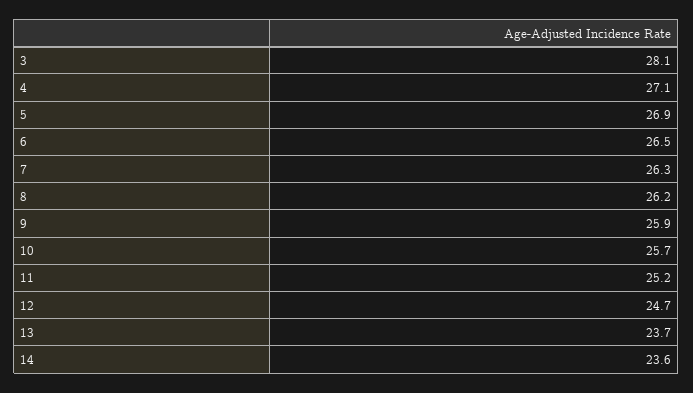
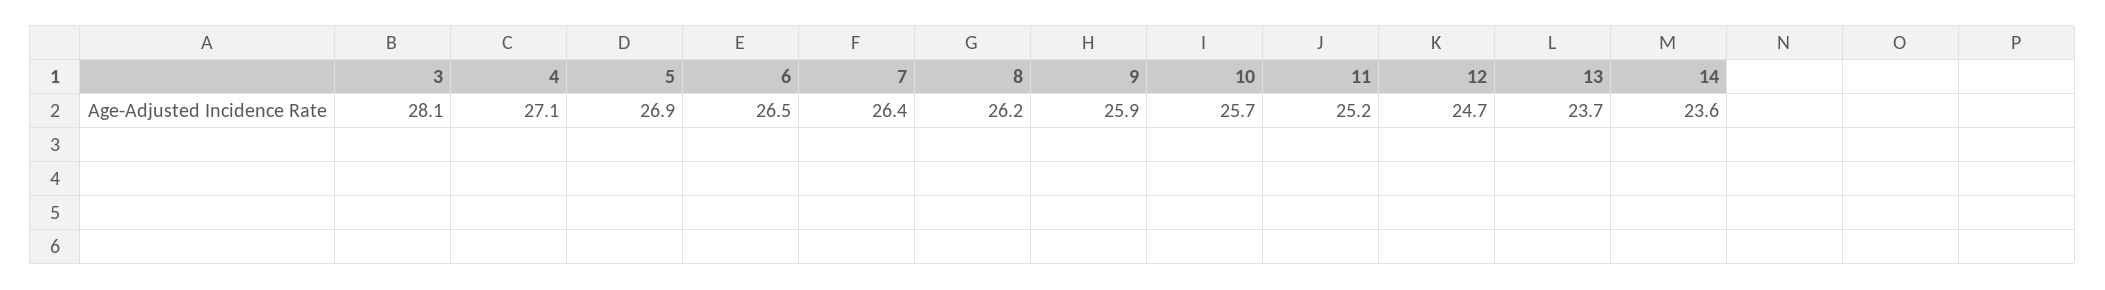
7: 26.3 -> 26.4

